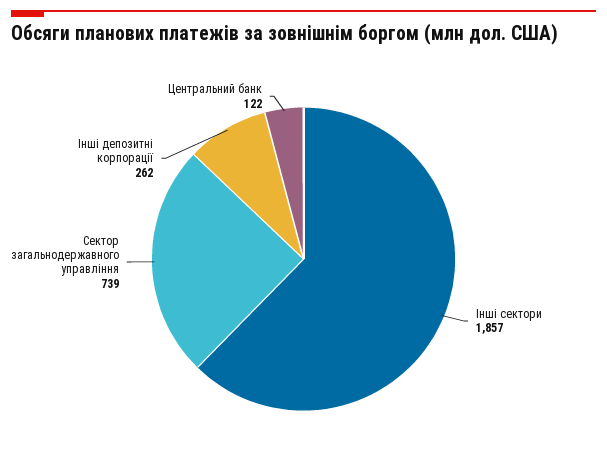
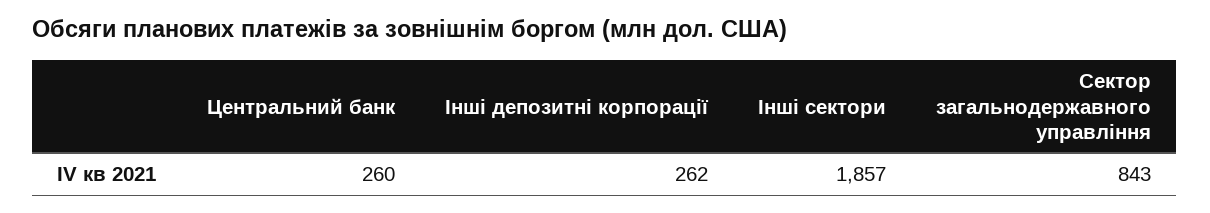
Сектор загальнодержавного управління: 739 -> 843
Центральний банк: 122 -> 260

